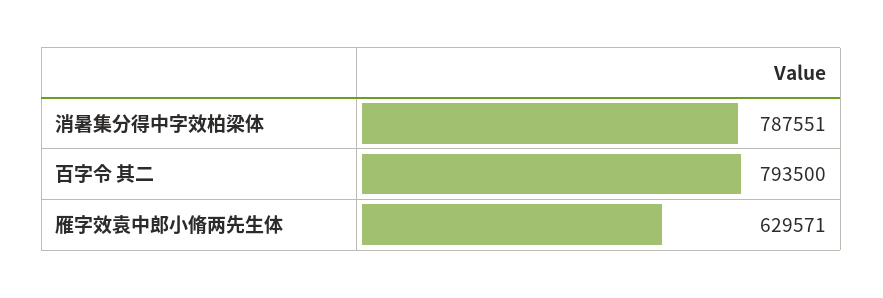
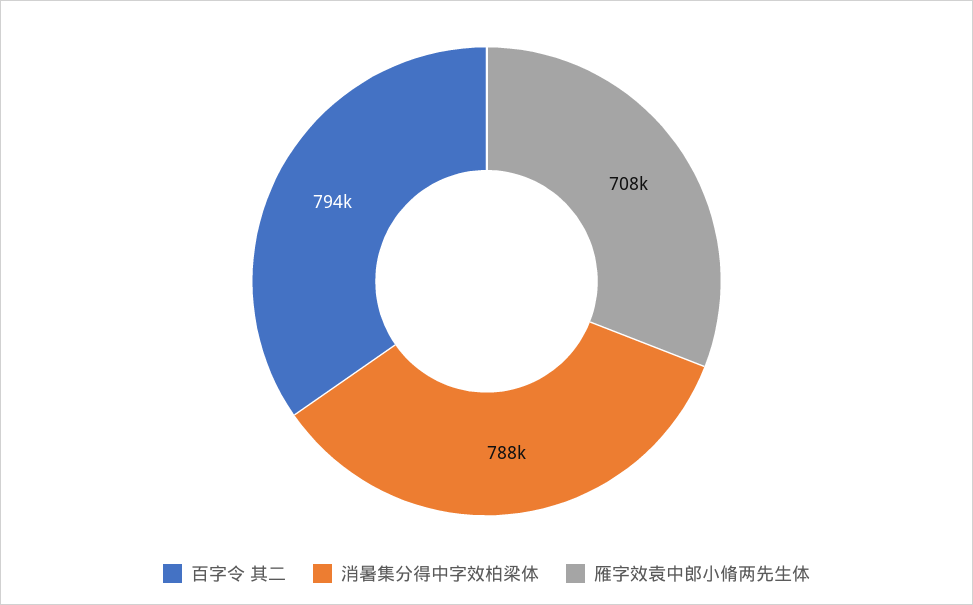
雁字效袁中郎小脩两先生体: 629571 -> 708000

